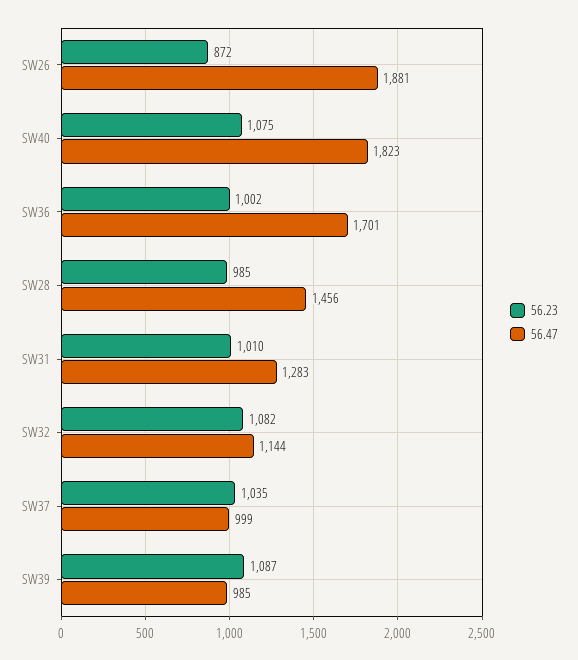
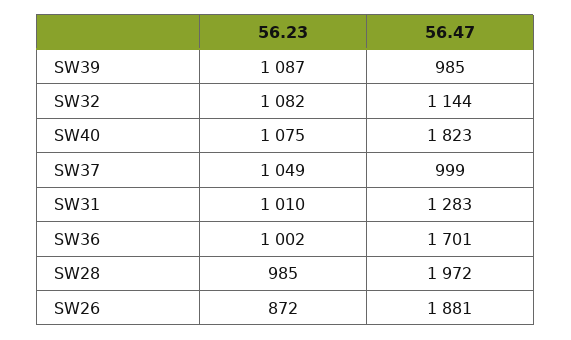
56.47, SW28: 1456 -> 1972
56.23, SW37: 1035 -> 1049

